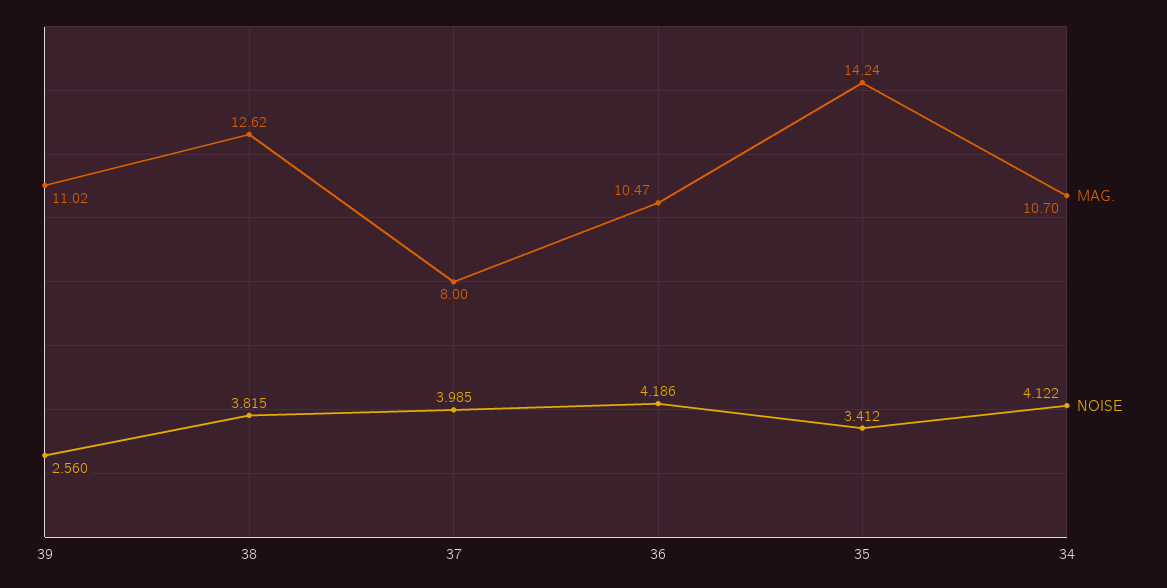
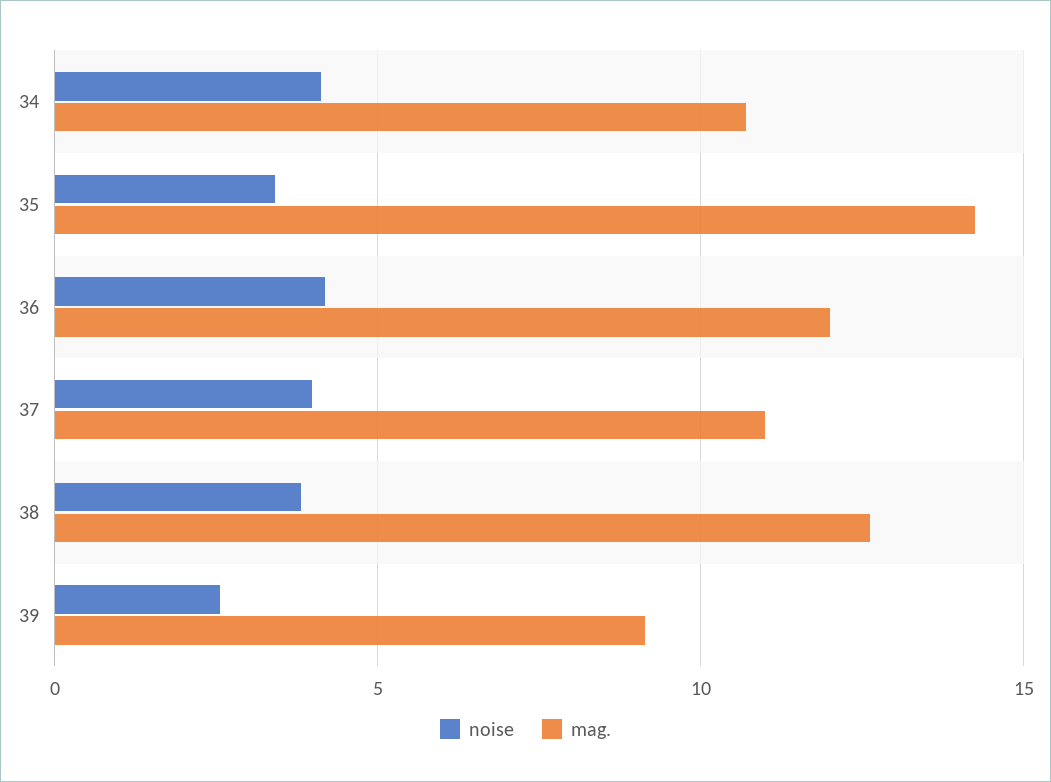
MAG., 39: 11.02 -> 9
MAG., 37: 8 -> 11
MAG., 36: 10.47 -> 12

